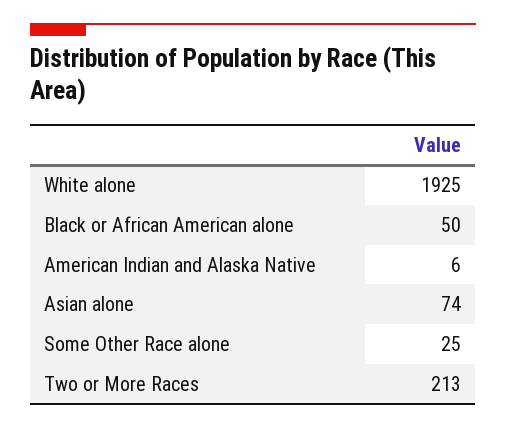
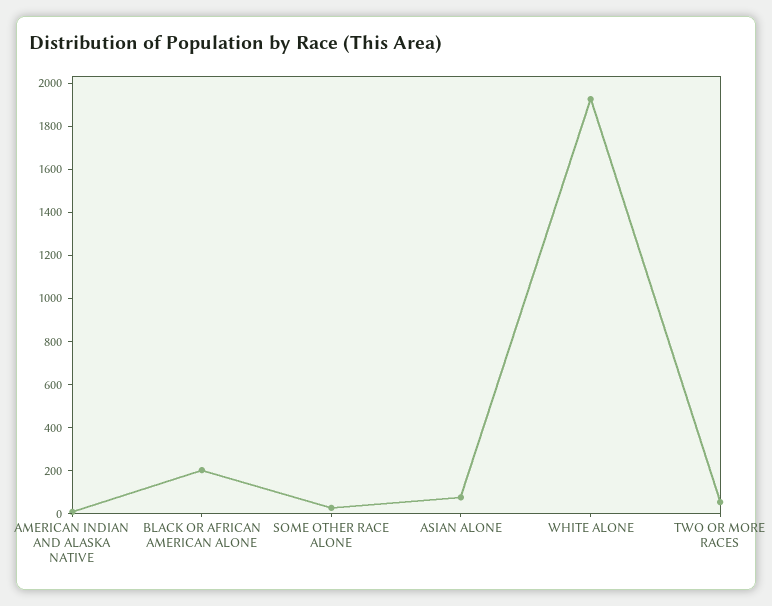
Black or African American alone: 50 -> 200
Two or More Races: 213 -> 50

